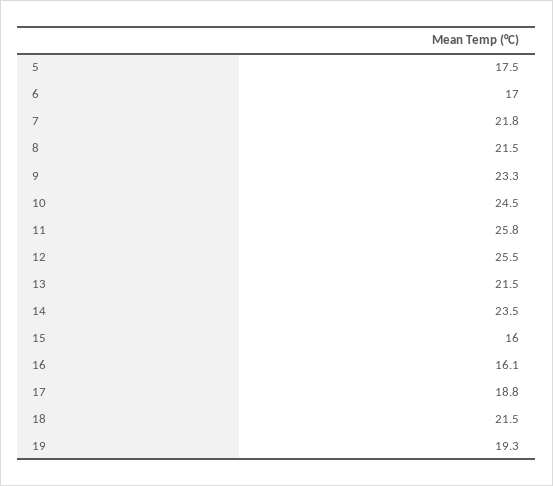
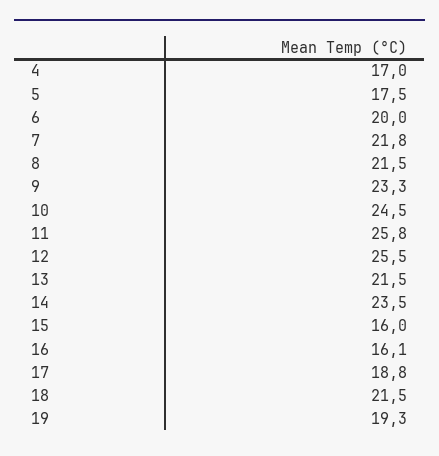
6: 17 -> 20
4: none -> 17

